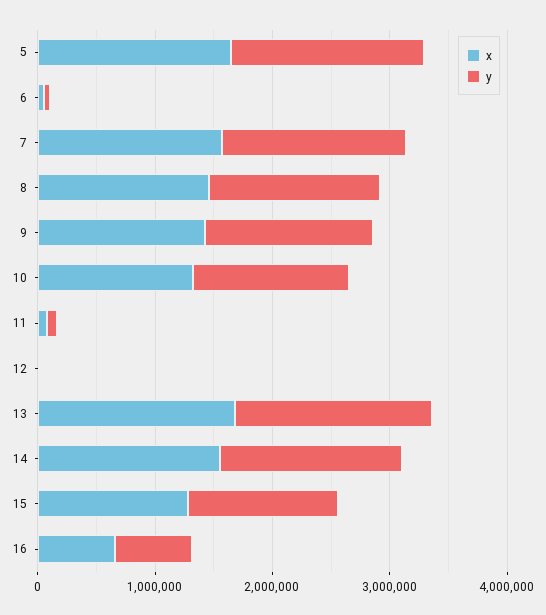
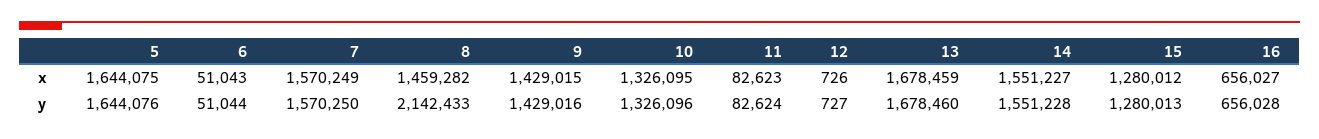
y, 8: 1400000 -> 2142433

